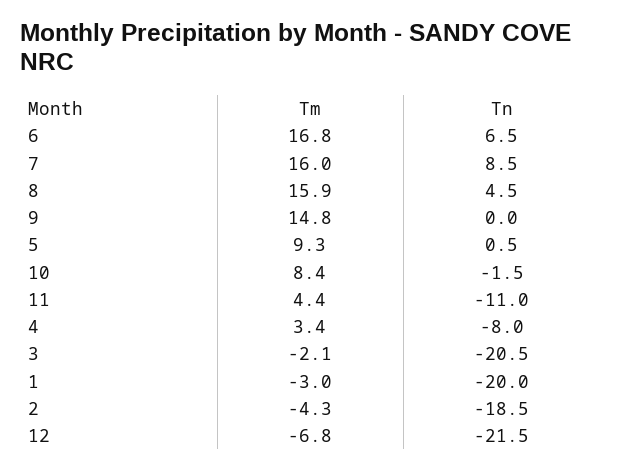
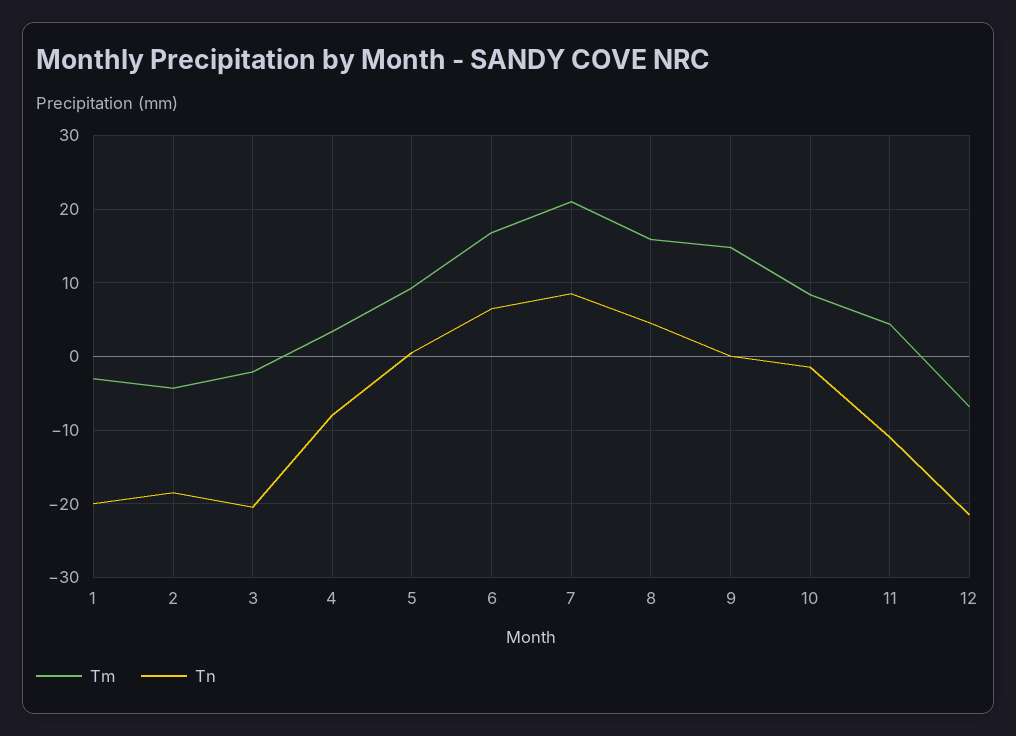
Tm, 7: 16 -> 21

